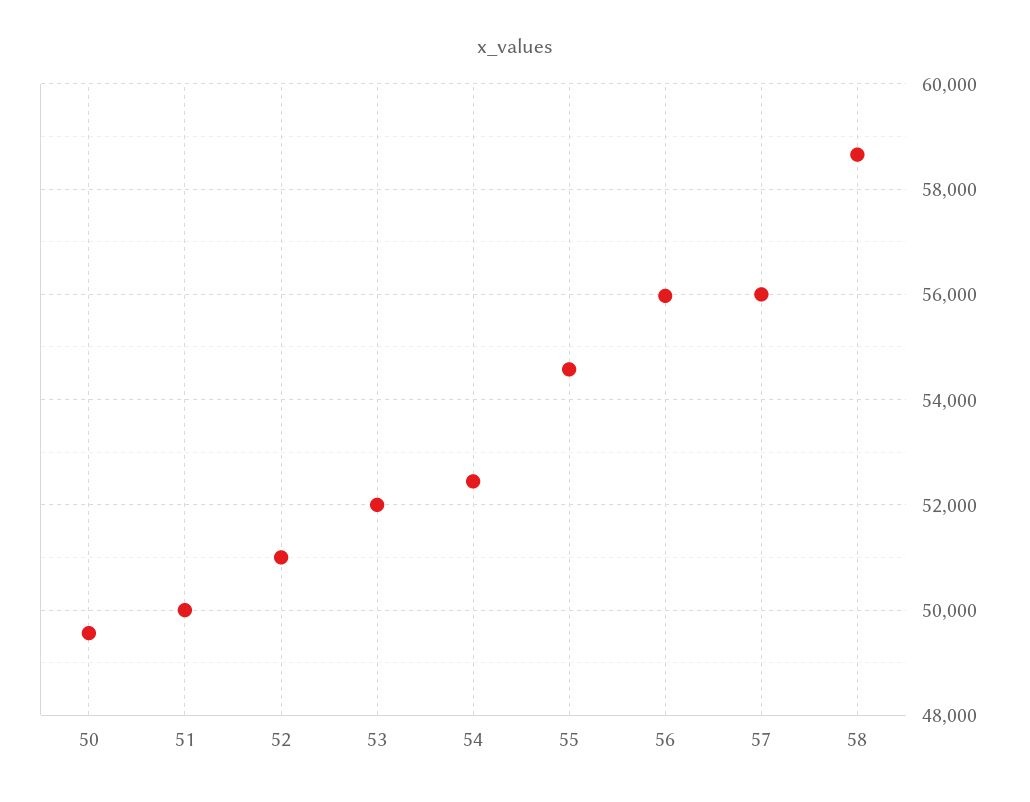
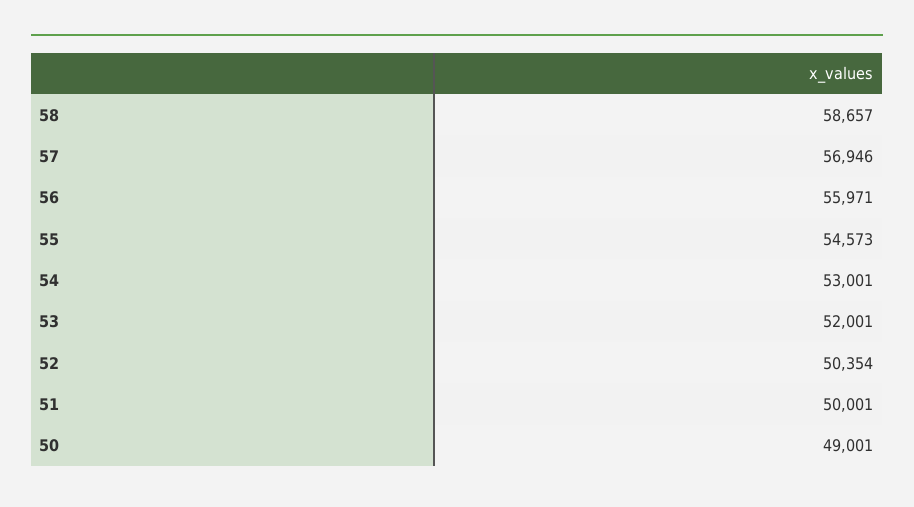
50: 49600 -> 49001
52: 51000 -> 50354
54: 52400 -> 53001
57: 56000 -> 56946

